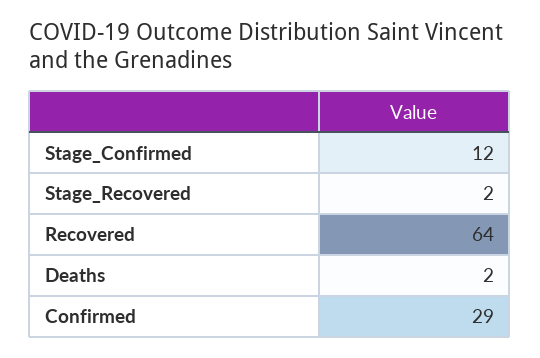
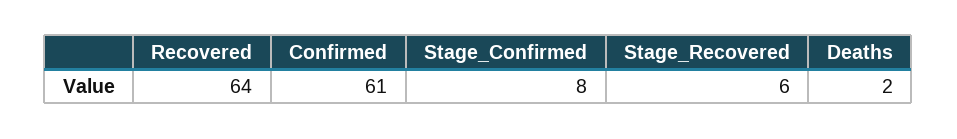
Stage_Confirmed: 12 -> 8
Stage_Recovered: 2 -> 6
Confirmed: 29 -> 61

